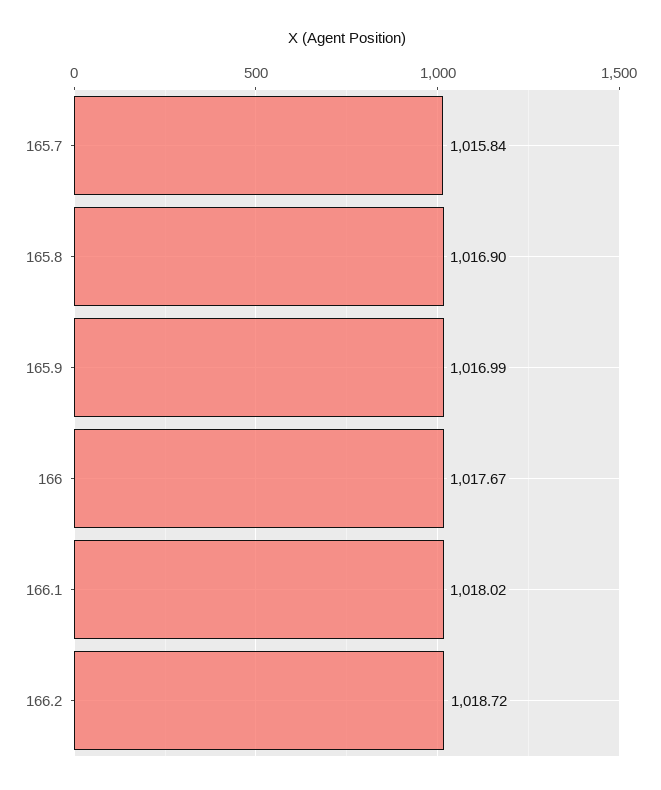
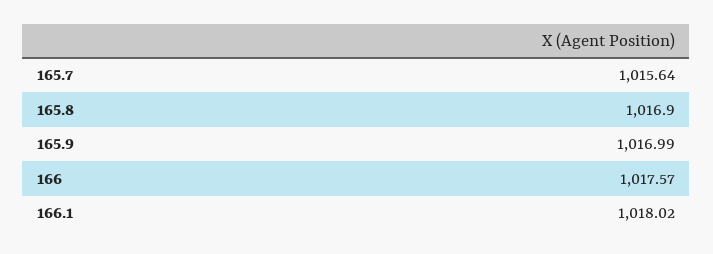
165.7: 1015.84 -> 1015.64
166: 1017.67 -> 1017.57
166.2: 1018.72 -> none

